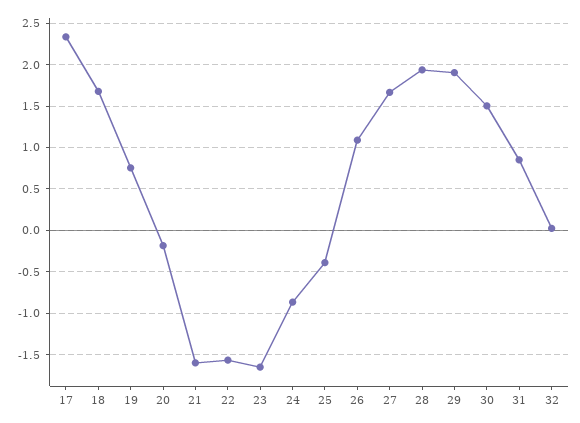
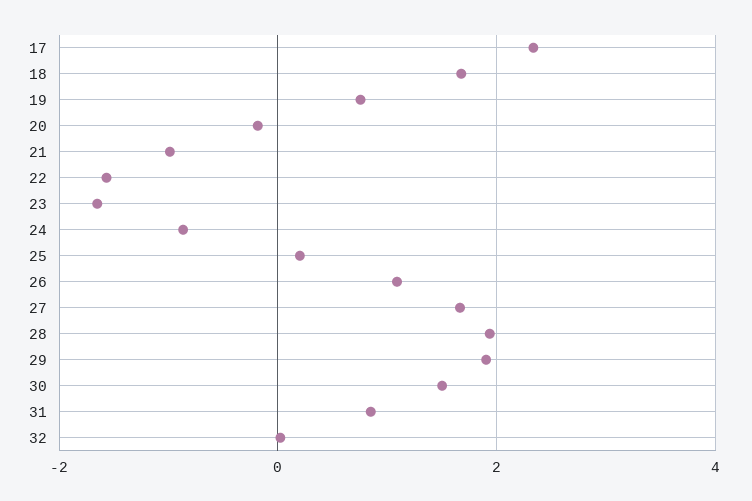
21: -1.6 -> -1
25: -0.4 -> 0.2

